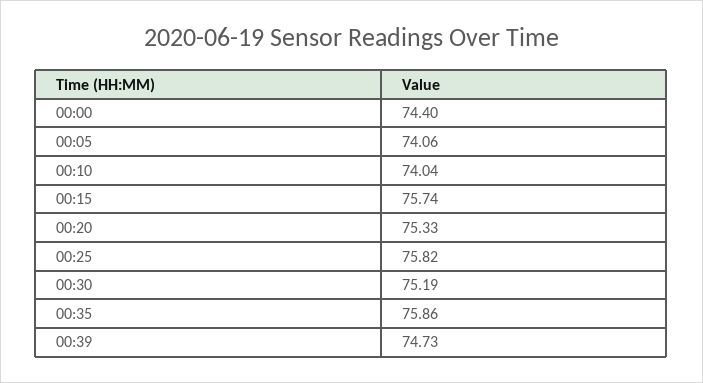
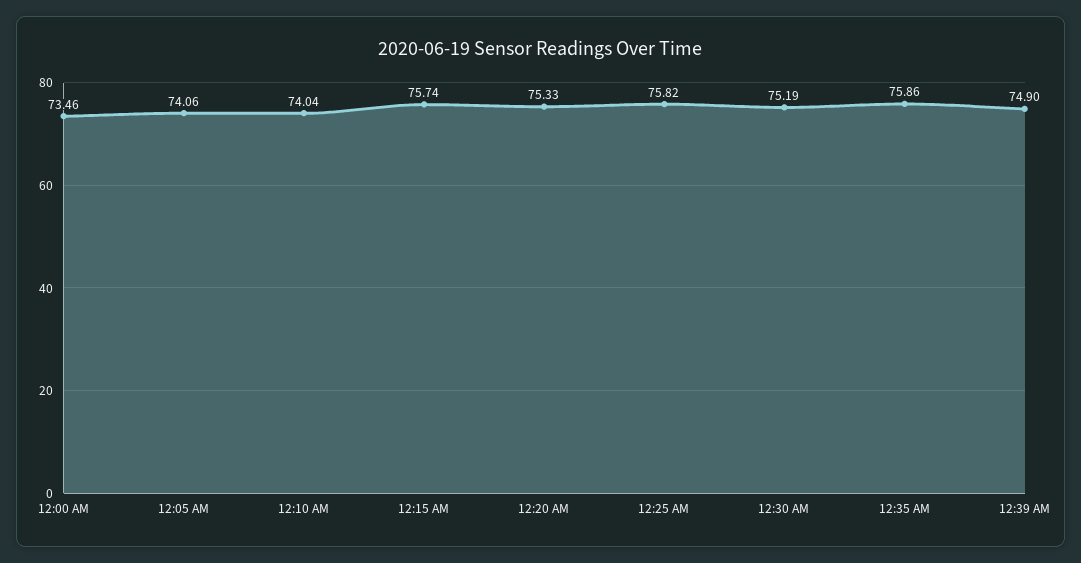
00:00: 74.4 -> 73.46
00:39: 74.73 -> 74.9

